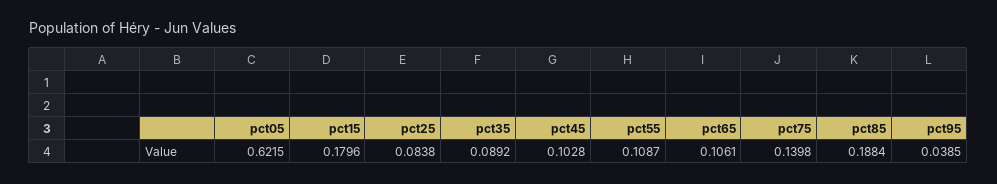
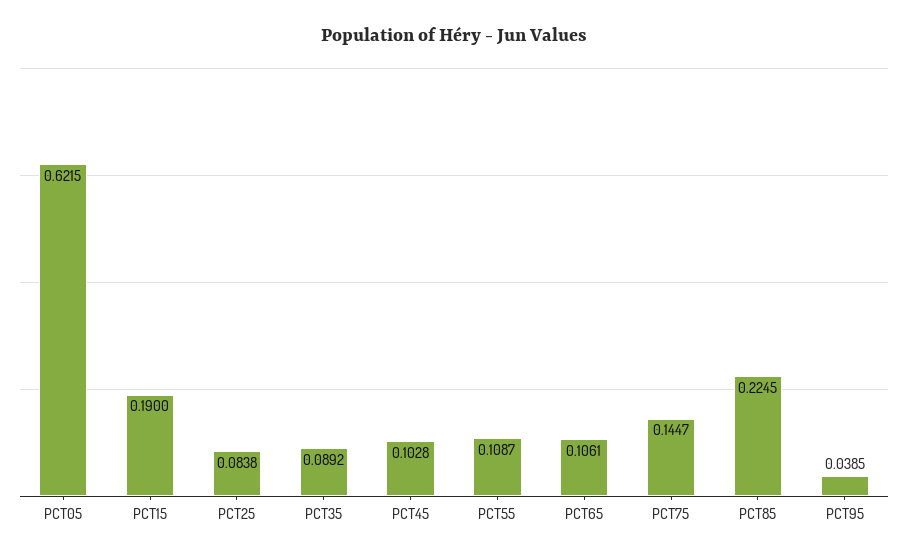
pct15: 0.1796 -> 0.19
pct75: 0.1398 -> 0.1447
pct85: 0.1884 -> 0.2245

